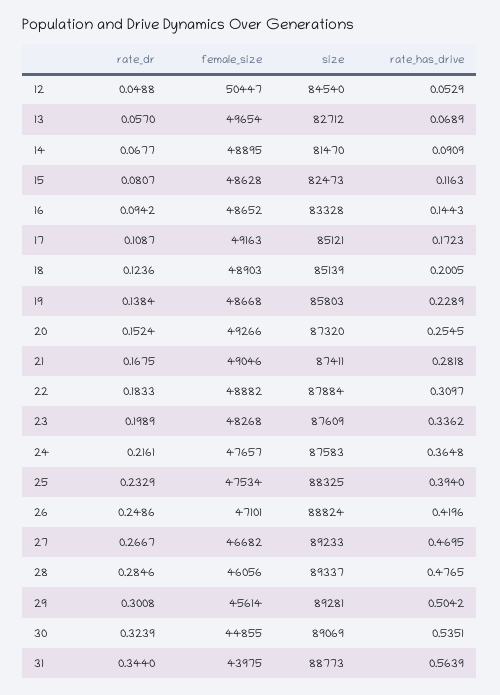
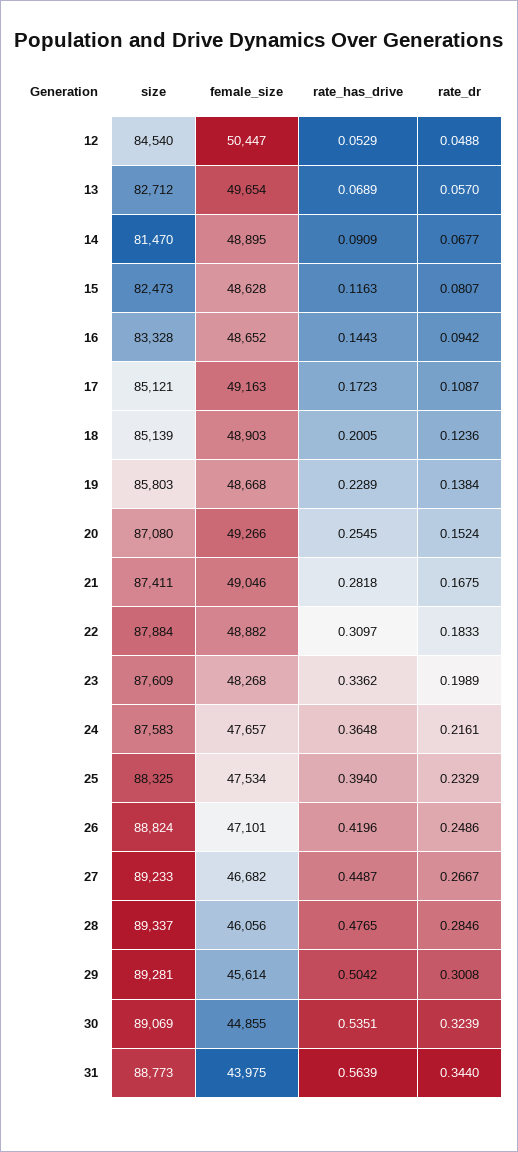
size, 20: 87320 -> 87080
rate_has_drive, 27: 0.4695 -> 0.4487

